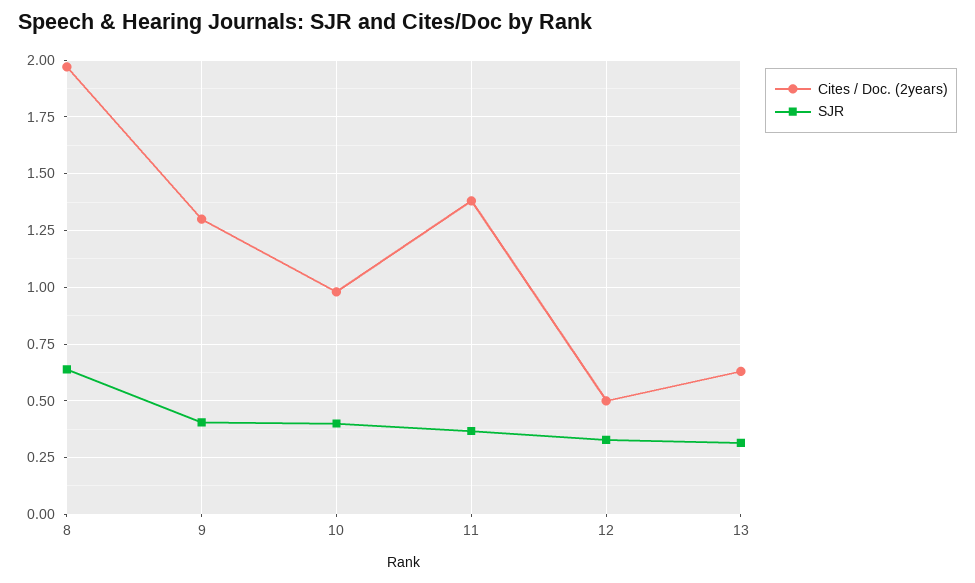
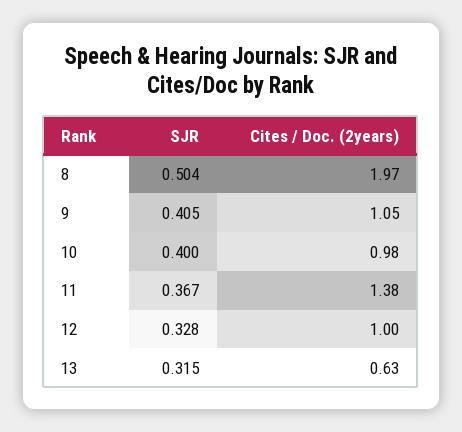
SJR, 8: 0.65 -> 0.504
Cites / Doc. (2years), 9: 1.3 -> 1.05
Cites / Doc. (2years), 12: 0.5 -> 1

